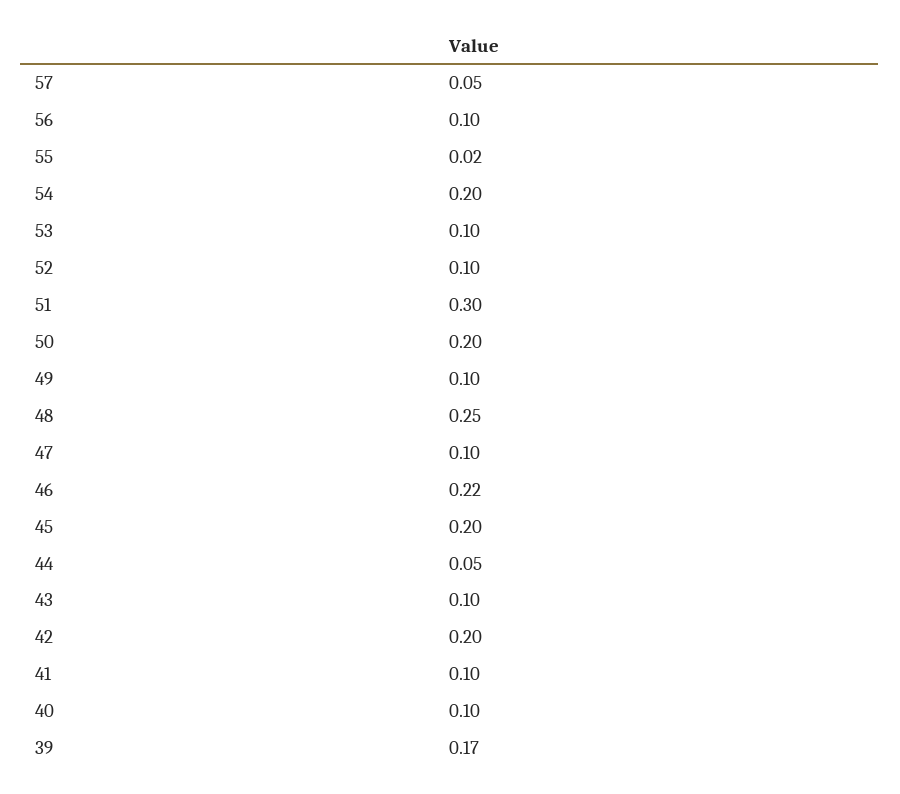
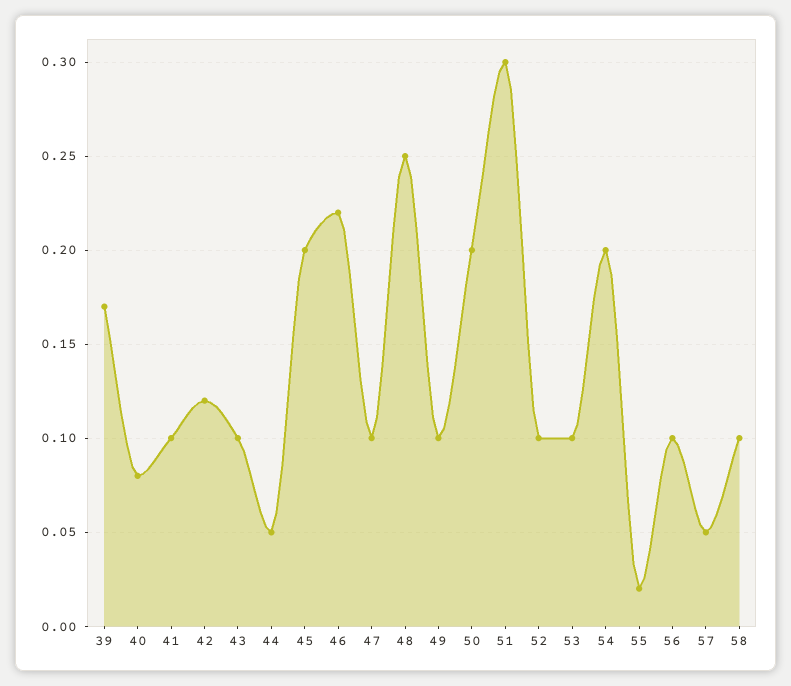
42: 0.2 -> 0.12
40: 0.1 -> 0.08
58: none -> 0.1

